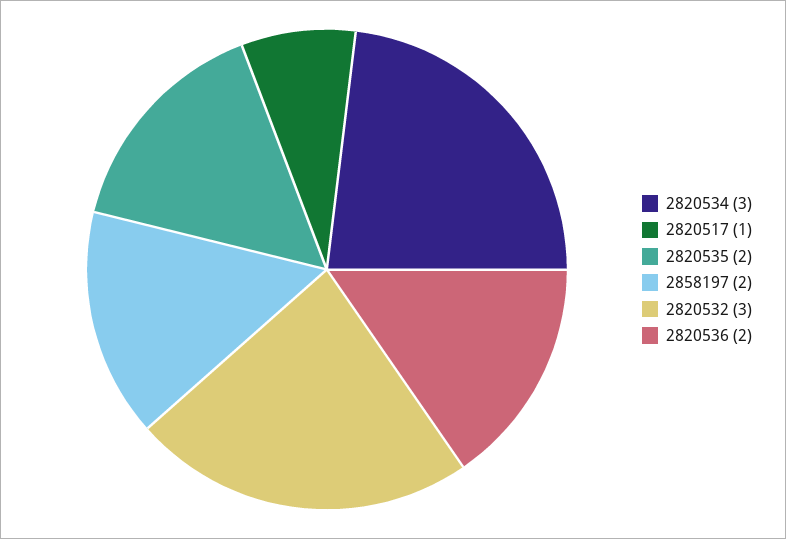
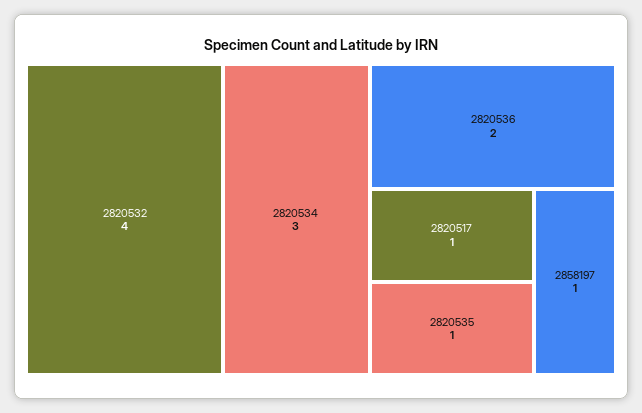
2820535: 2 -> 1
2858197: 2 -> 1
2820532: 3 -> 4

